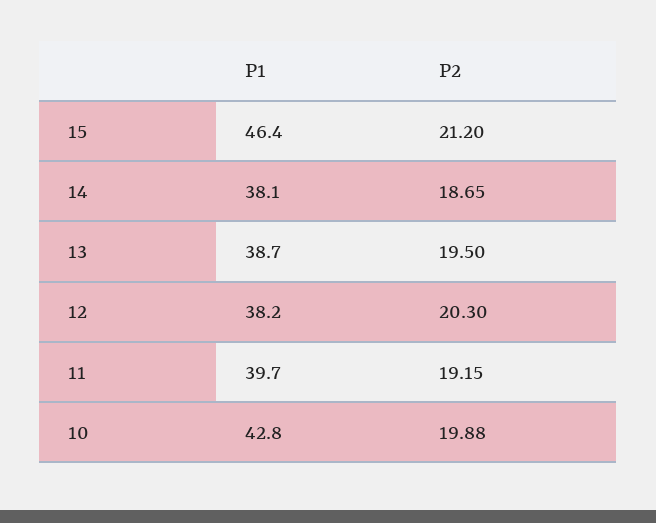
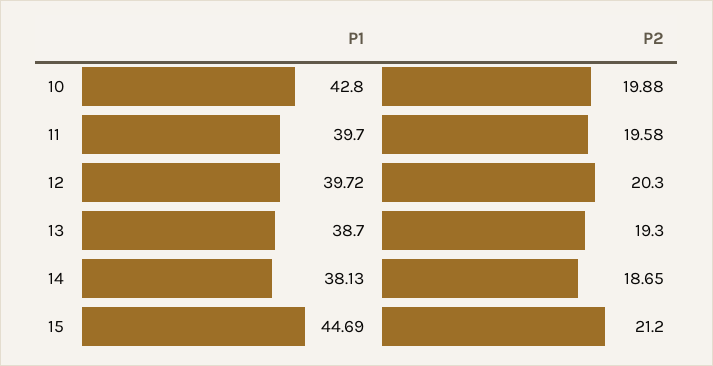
P1, 15: 46.4 -> 44.69
P2, 13: 19.5 -> 19.3
P1, 12: 38.2 -> 39.72
P2, 11: 19.15 -> 19.58

